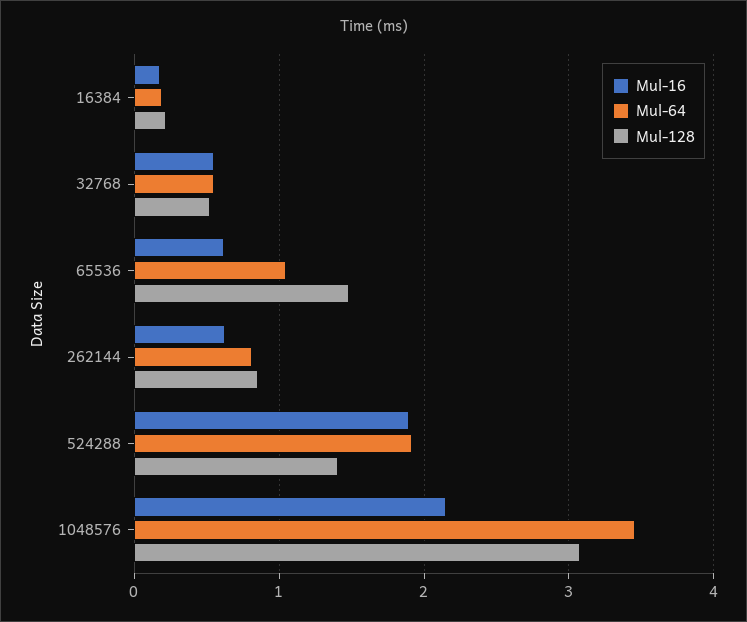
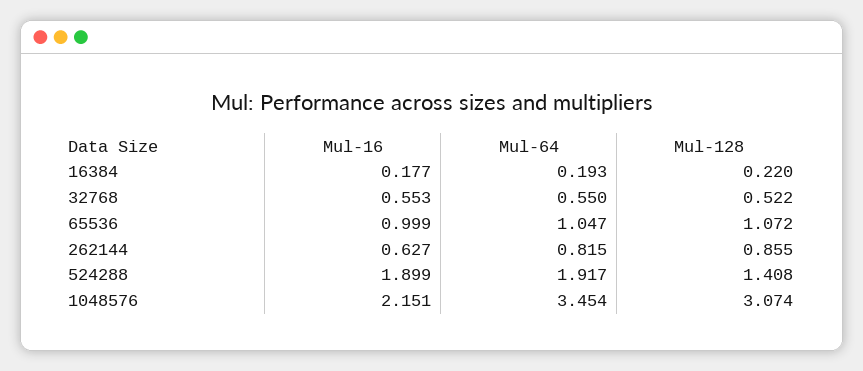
Mul-16, 65536: 0.6 -> 0.999
Mul-128, 65536: 1.5 -> 1.072

